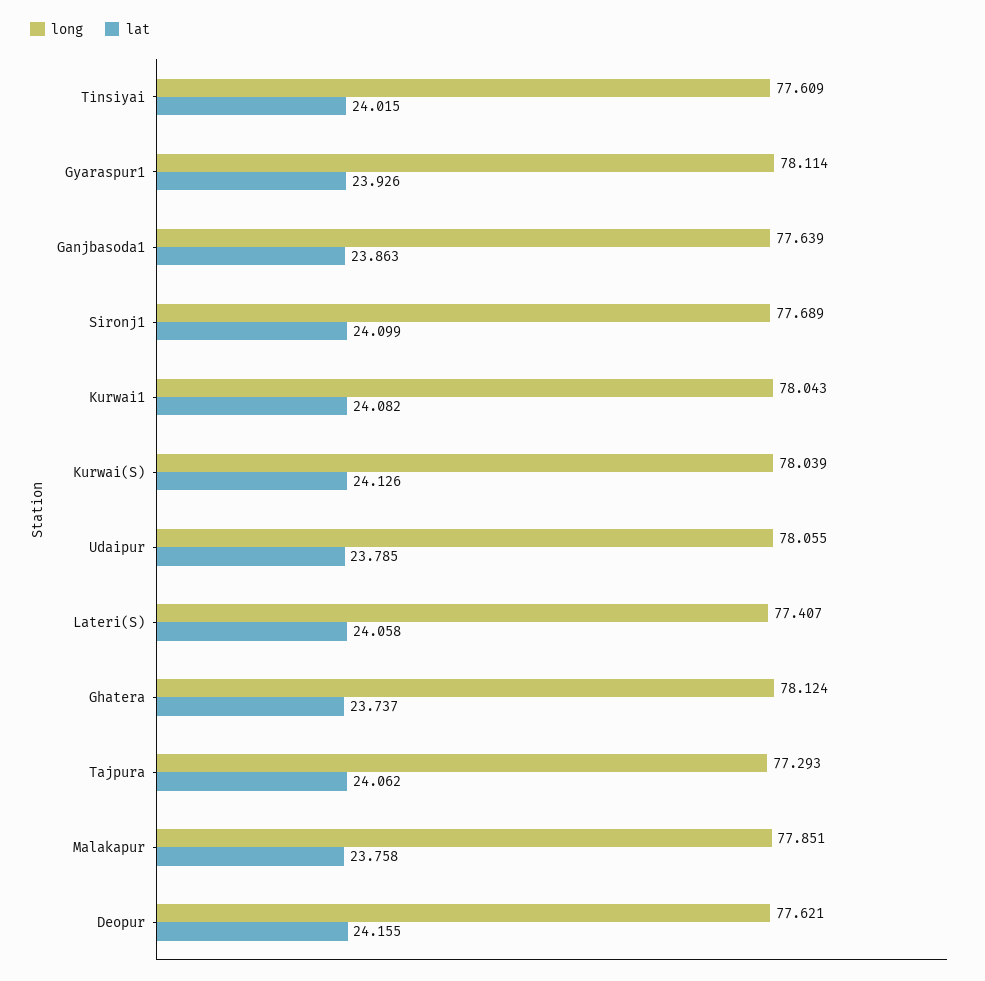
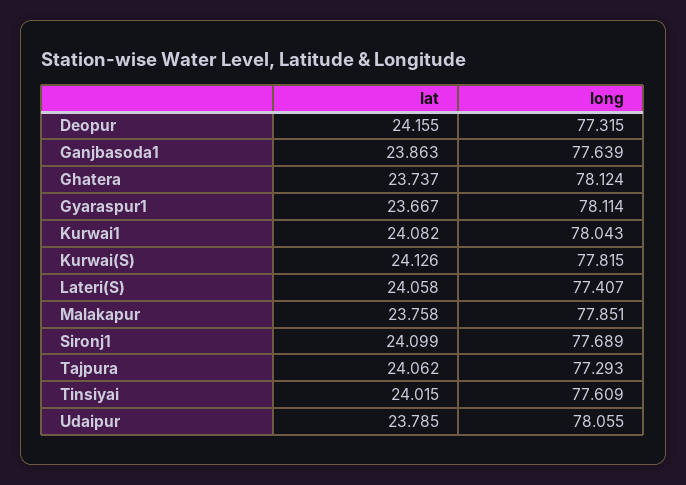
lat, Gyaraspur1: 23.926 -> 23.667
long, Kurwai(S): 78.039 -> 77.815
long, Deopur: 77.621 -> 77.315

